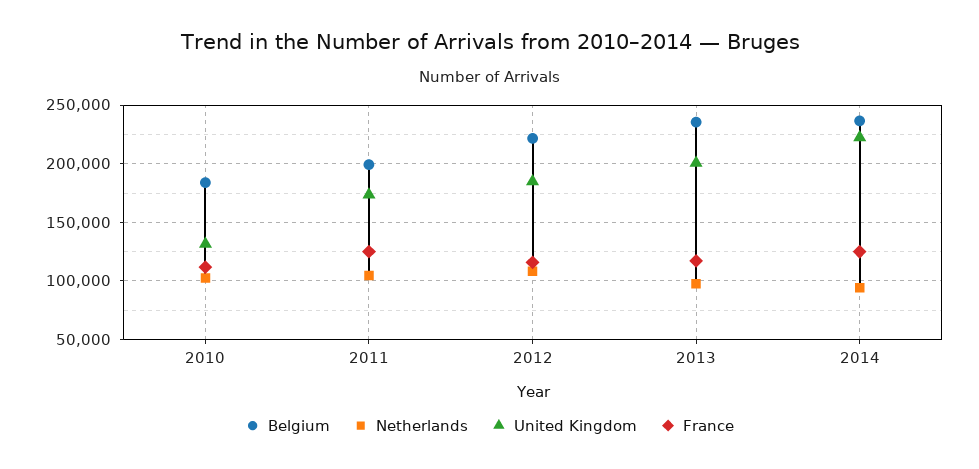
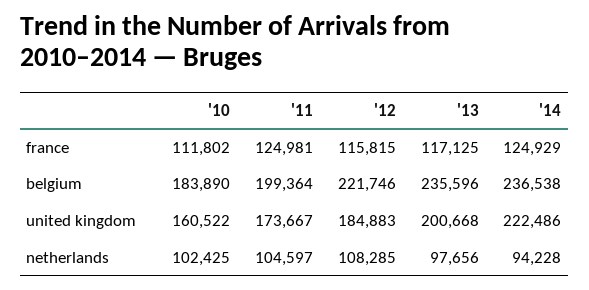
United Kingdom, 2010: 130000 -> 160522

